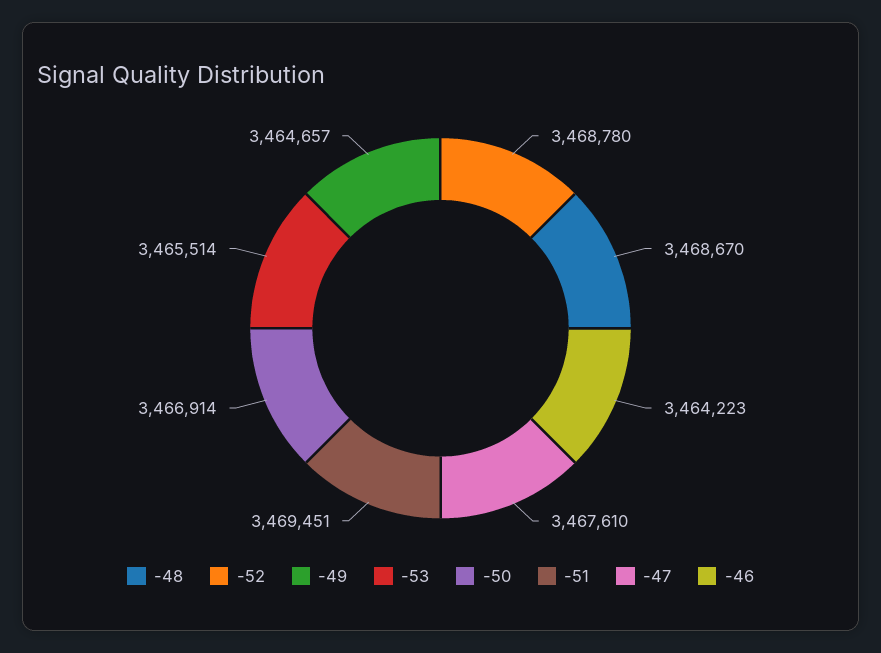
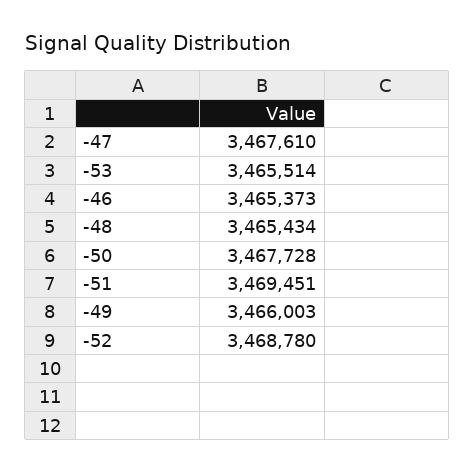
-48: 3468670 -> 3465434
-49: 3464657 -> 3466003
-50: 3466914 -> 3467728
-46: 3464223 -> 3465373

